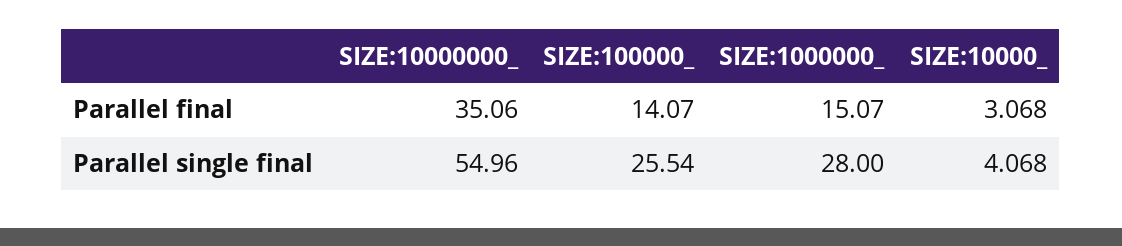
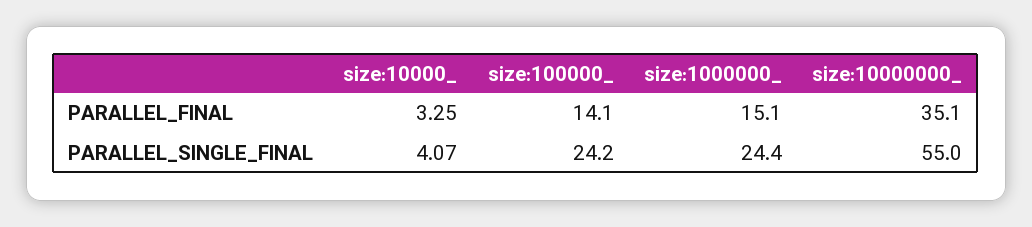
SIZE:10000_, Parallel final: 3.068 -> 3.25
SIZE:100000_, Parallel single final: 25.54 -> 24.2
SIZE:1000000_, Parallel single final: 28 -> 24.4

